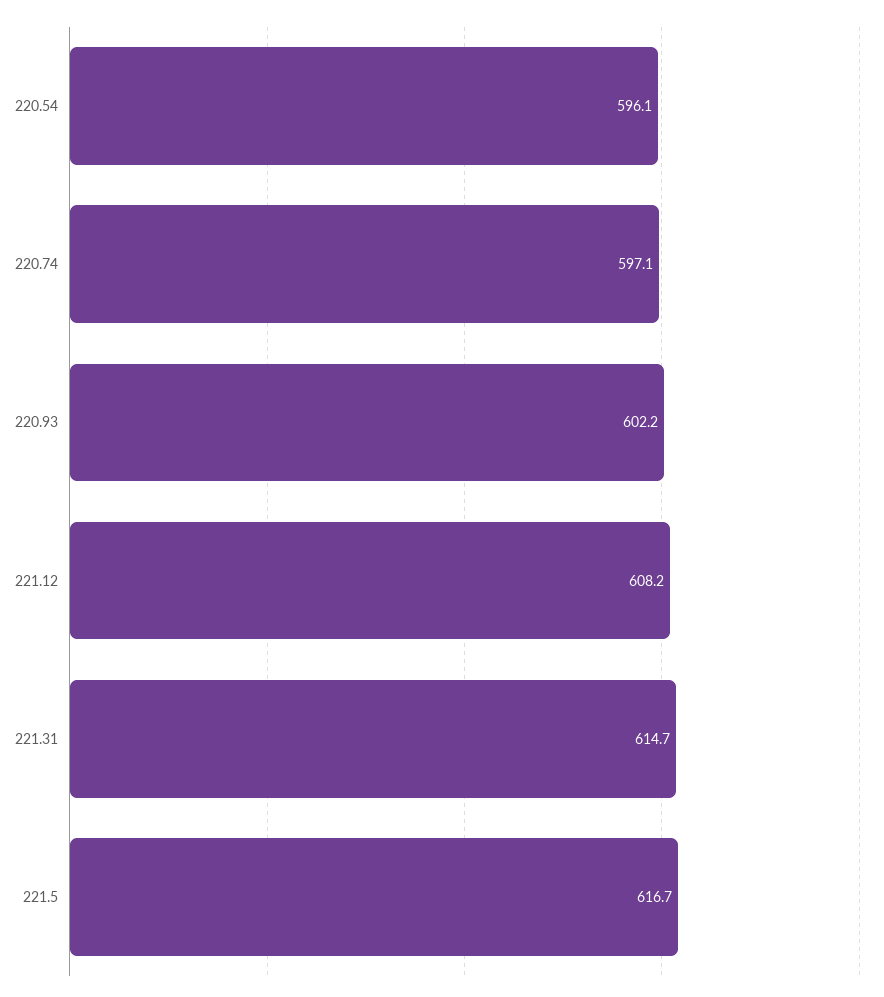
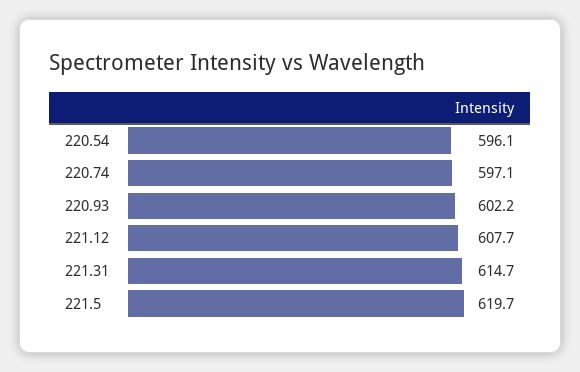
221.12: 608.2 -> 607.7
221.5: 616.7 -> 619.7

